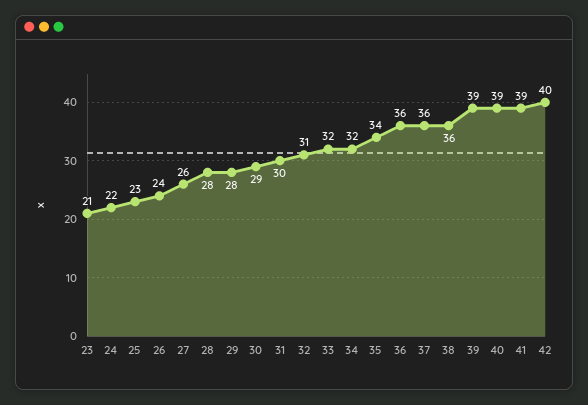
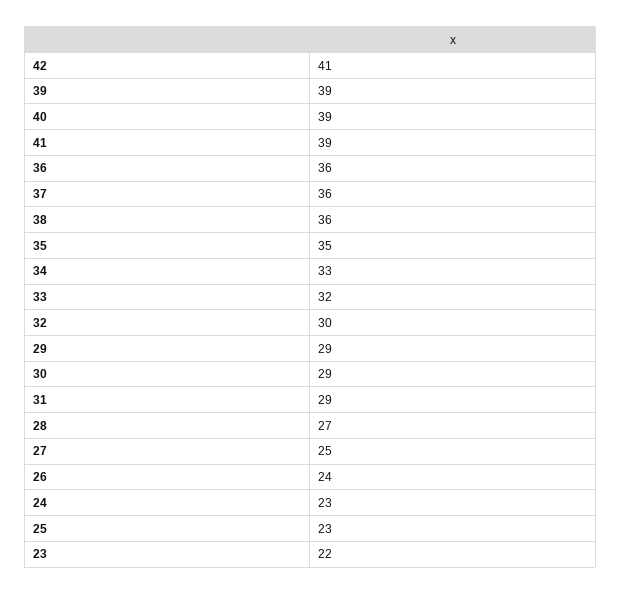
23: 21 -> 22
24: 22 -> 23
27: 26 -> 25
28: 28 -> 27
29: 28 -> 29
31: 30 -> 29
32: 31 -> 30
34: 32 -> 33
35: 34 -> 35
42: 40 -> 41

